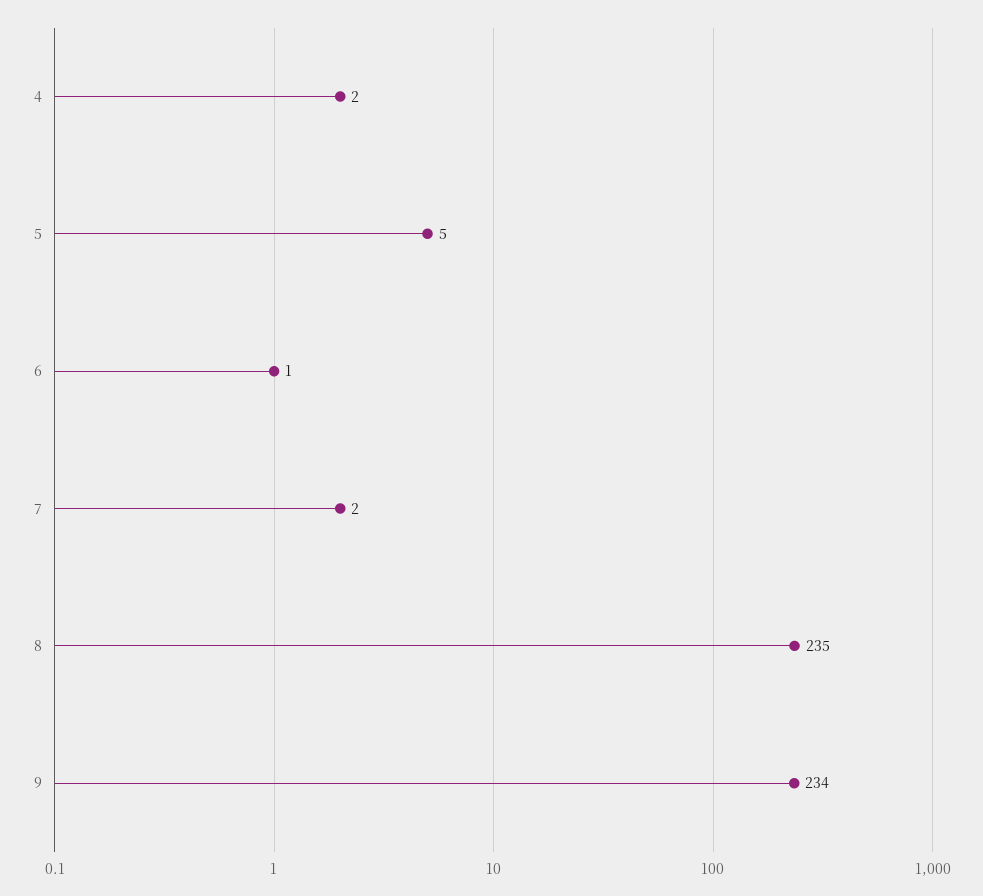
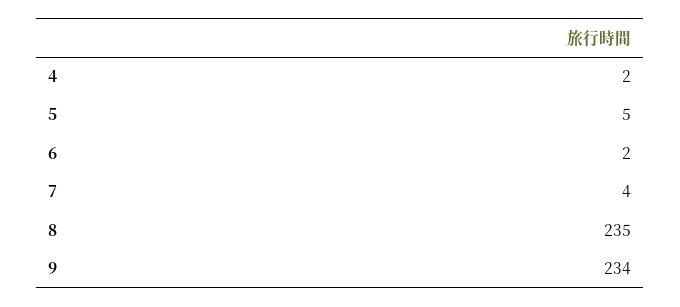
6: 1 -> 2
7: 2 -> 4

